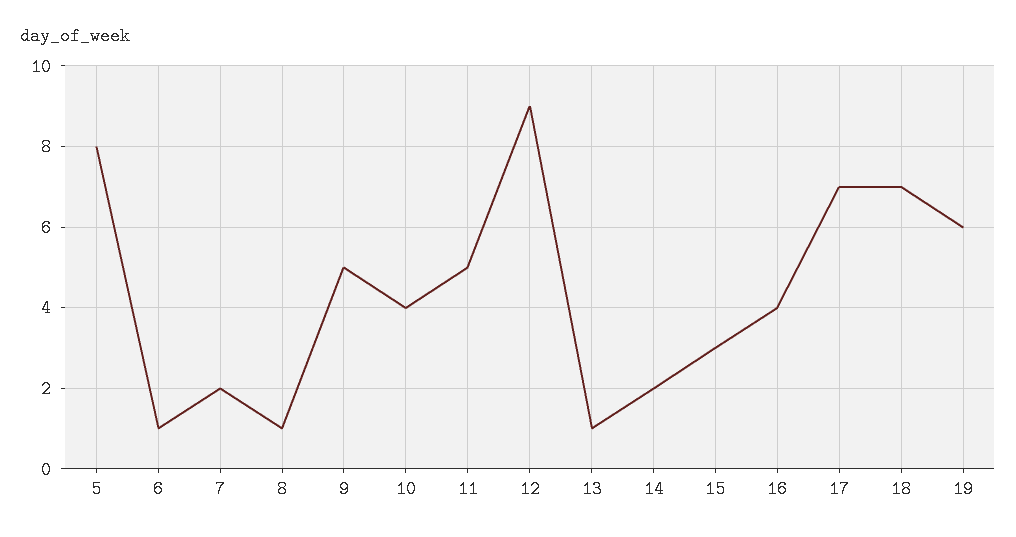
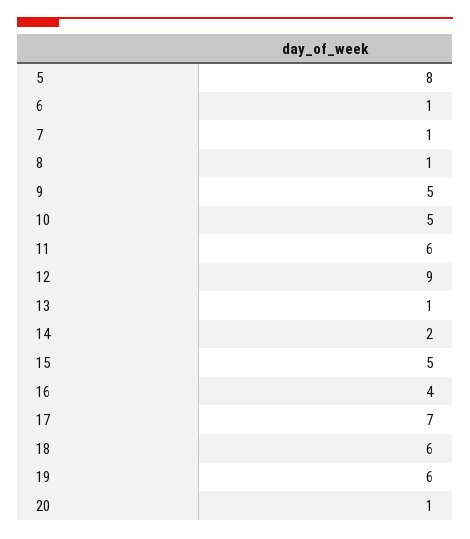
7: 2 -> 1
10: 4 -> 5
11: 5 -> 6
15: 3 -> 5
18: 7 -> 6
20: none -> 1

